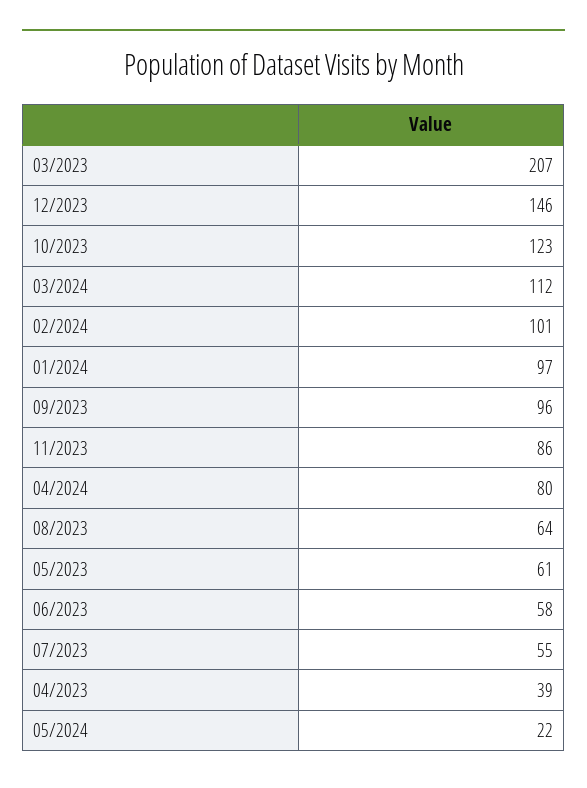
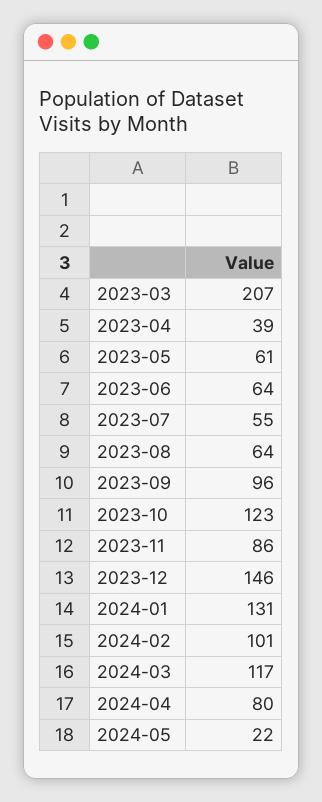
03/2024: 112 -> 117
01/2024: 97 -> 131
06/2023: 58 -> 64

